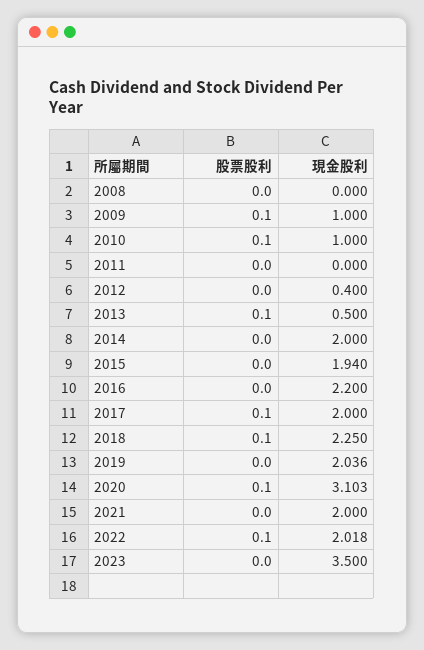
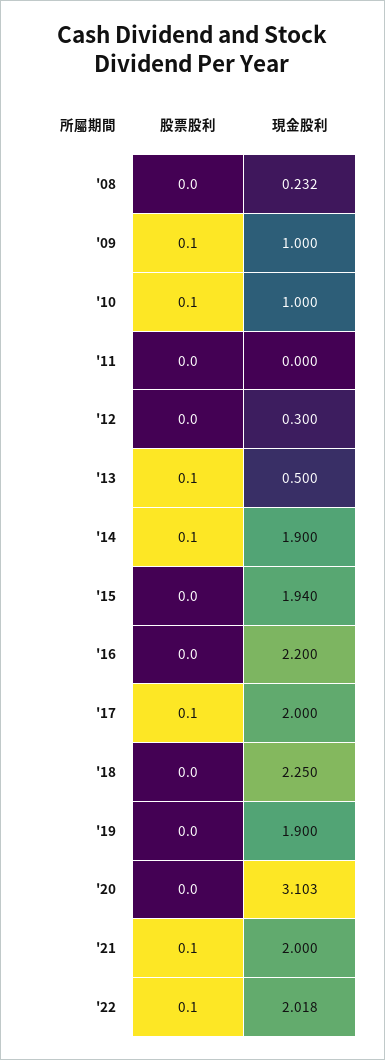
現金股利, 2008: 0 -> 0.232
現金股利, 2012: 0.4 -> 0.3
股票股利, 2014: 0 -> 0.1
現金股利, 2014: 2 -> 1.9
股票股利, 2018: 0.1 -> 0
現金股利, 2019: 2.036 -> 1.9
股票股利, 2020: 0.1 -> 0
股票股利, 2021: 0 -> 0.1
股票股利, 2023: 0 -> none
現金股利, 2023: 3.5 -> none

